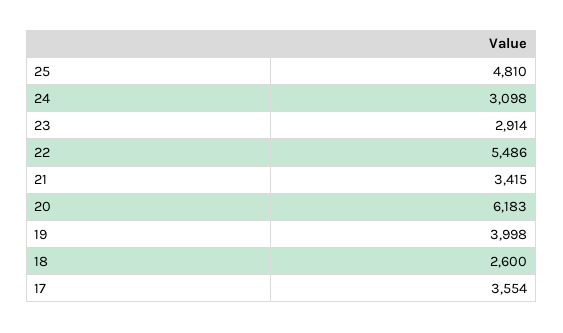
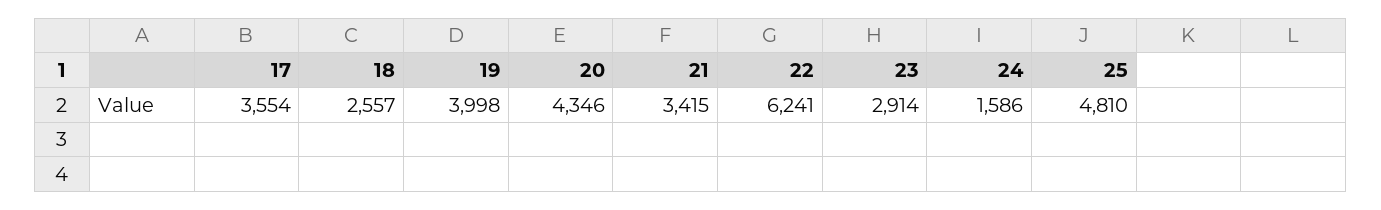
24: 3098 -> 1586
22: 5486 -> 6241
20: 6183 -> 4346
18: 2600 -> 2557

